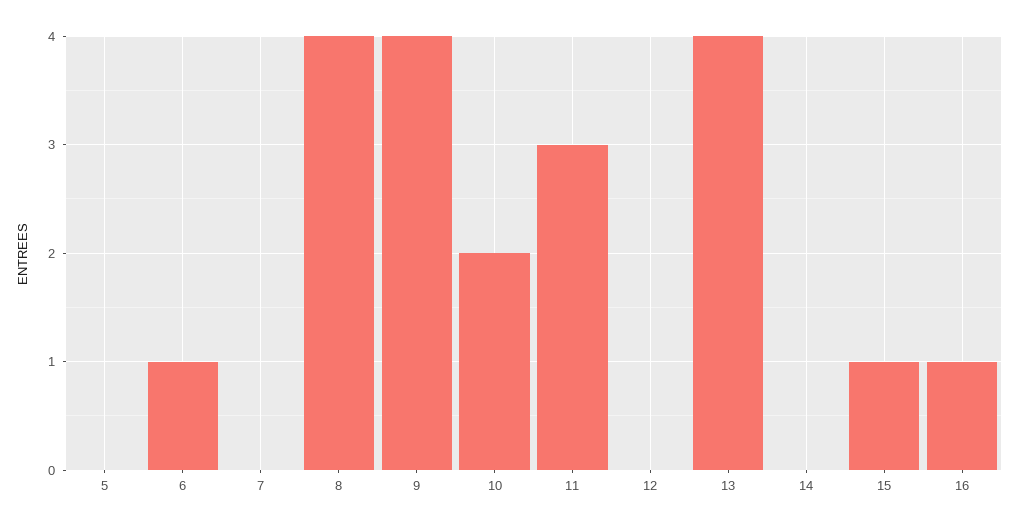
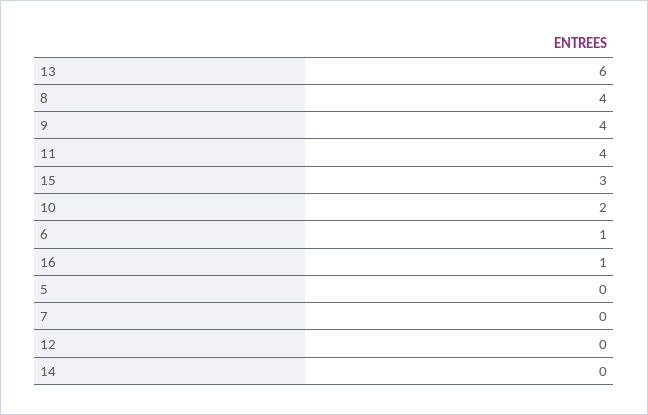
11: 3 -> 4
13: 4 -> 6
15: 1 -> 3

